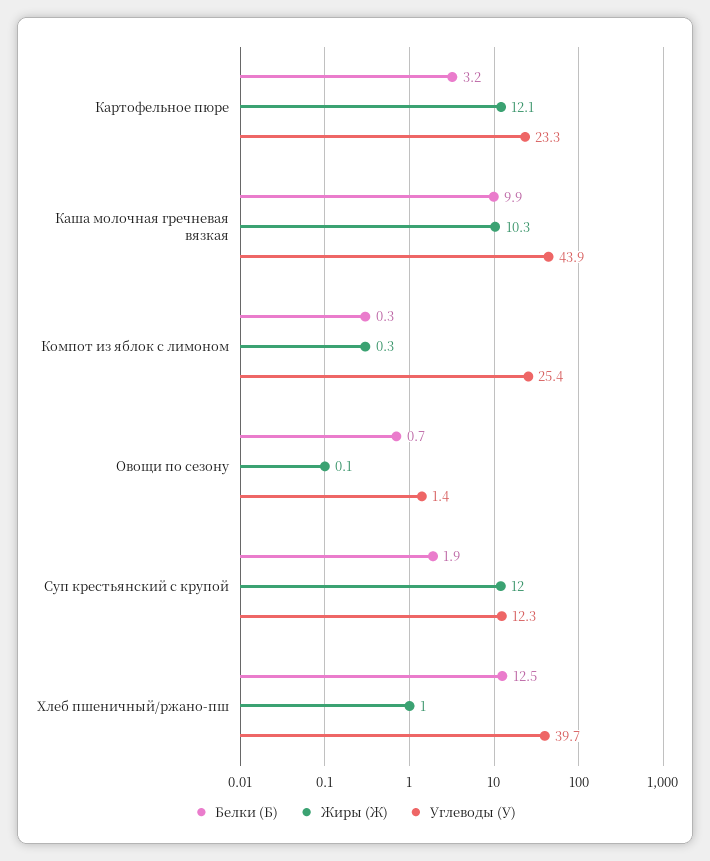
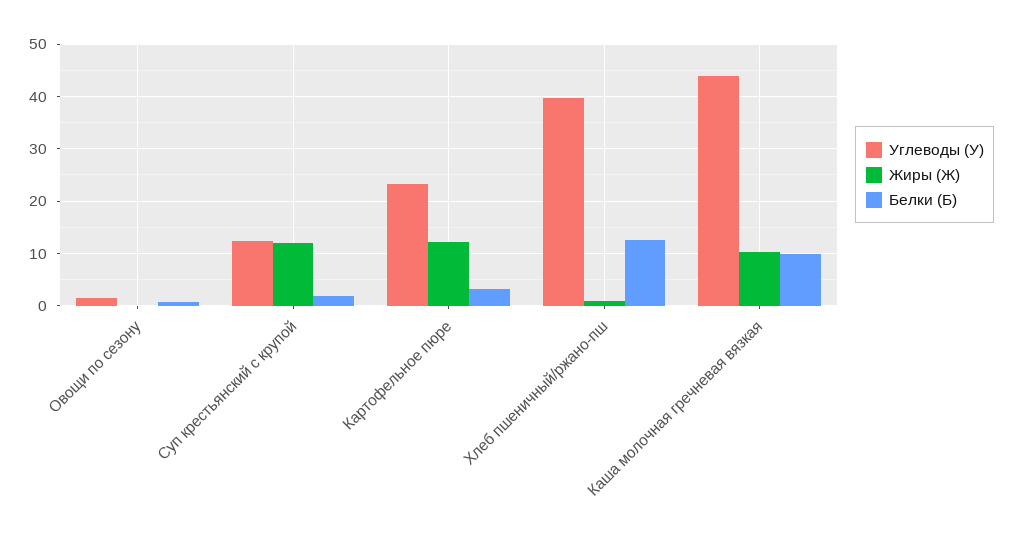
Белки (Б), Компот из яблок с лимоном: 0.3 -> none
Жиры (Ж), Компот из яблок с лимоном: 0.3 -> none
Углеводы (У), Компот из яблок с лимоном: 25.4 -> none

